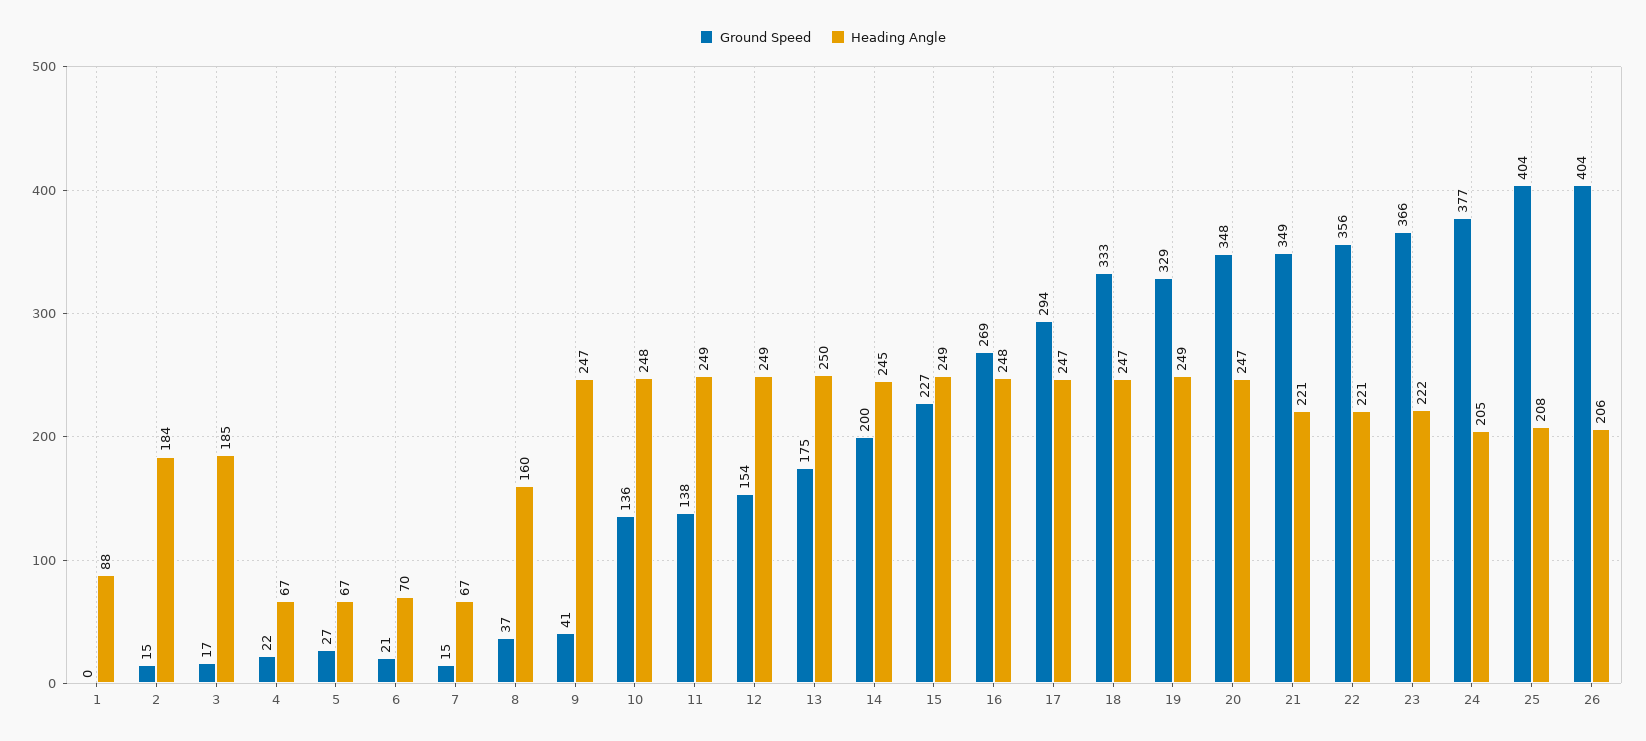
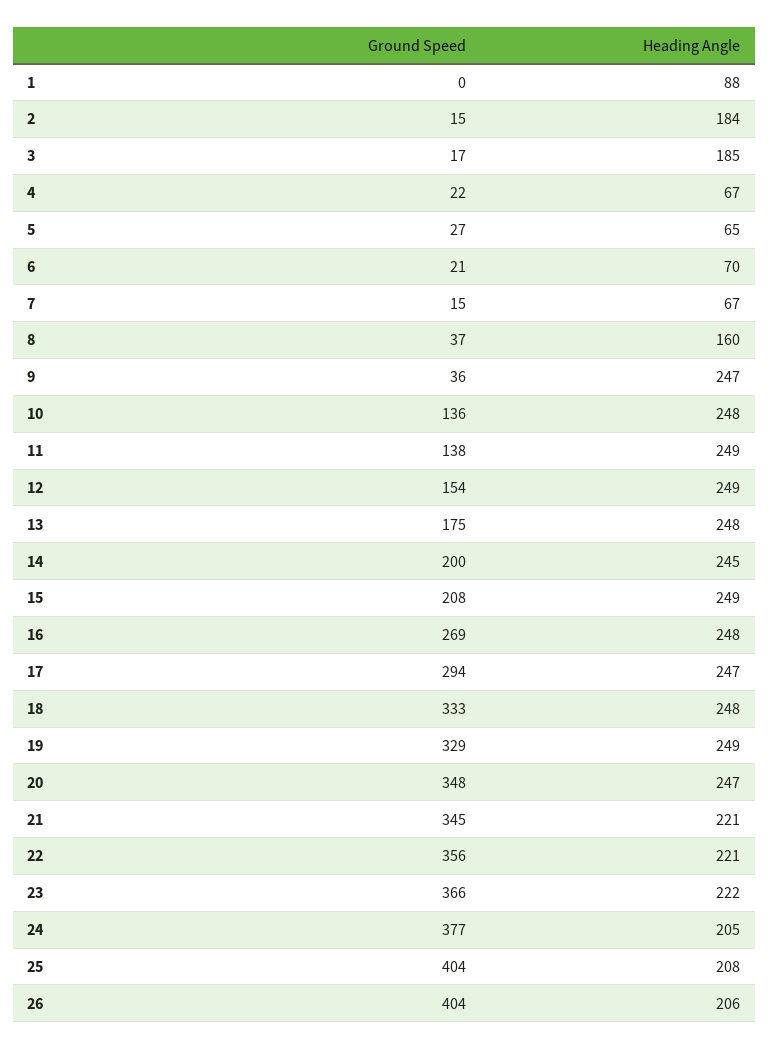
Heading Angle, 5: 67 -> 65
Ground Speed, 9: 41 -> 36
Heading Angle, 13: 250 -> 248
Ground Speed, 15: 227 -> 208
Heading Angle, 18: 247 -> 248
Ground Speed, 21: 349 -> 345

